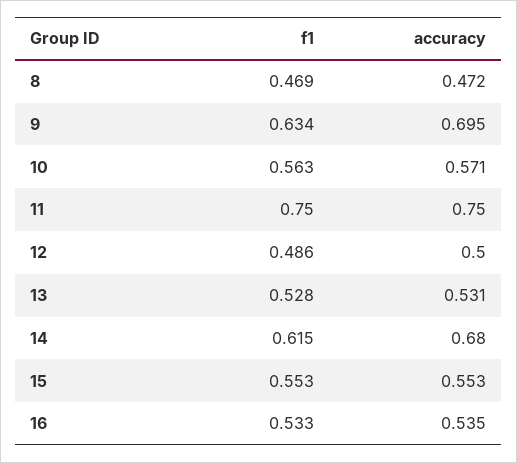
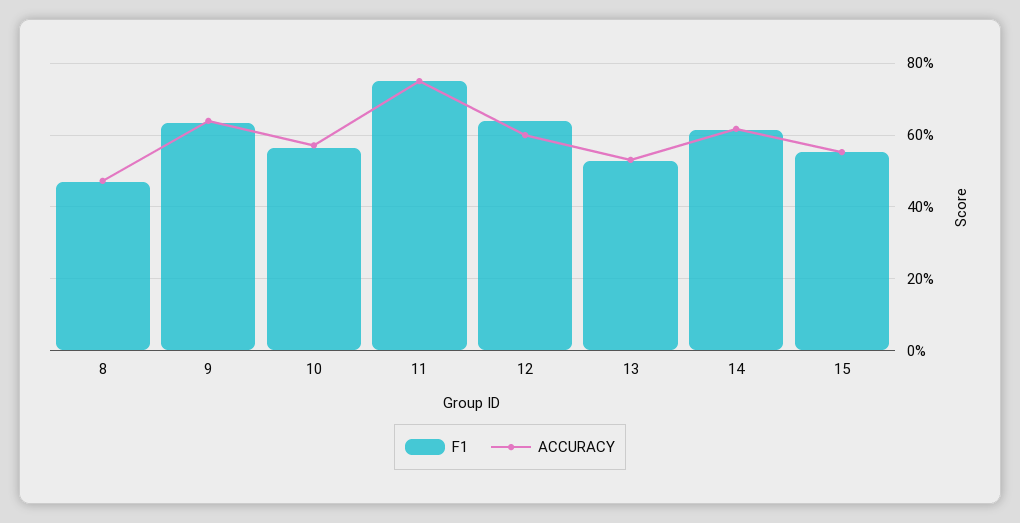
accuracy, 9: 0.695 -> 0.64
f1, 12: 0.486 -> 0.64
accuracy, 12: 0.5 -> 0.6
accuracy, 14: 0.68 -> 0.62
f1, 16: 0.533 -> none
accuracy, 16: 0.535 -> none

